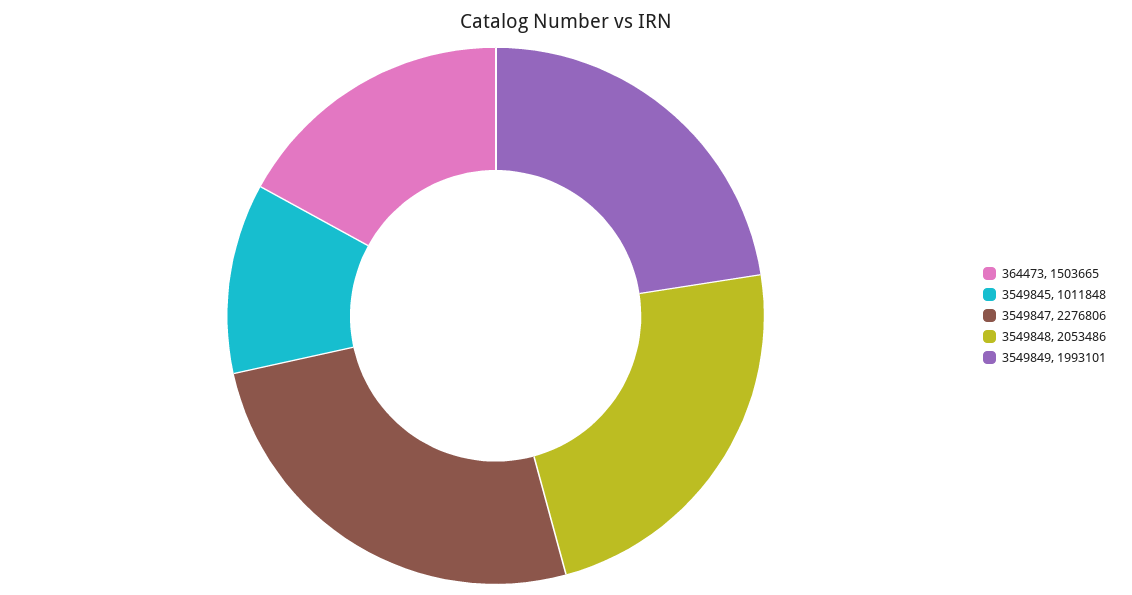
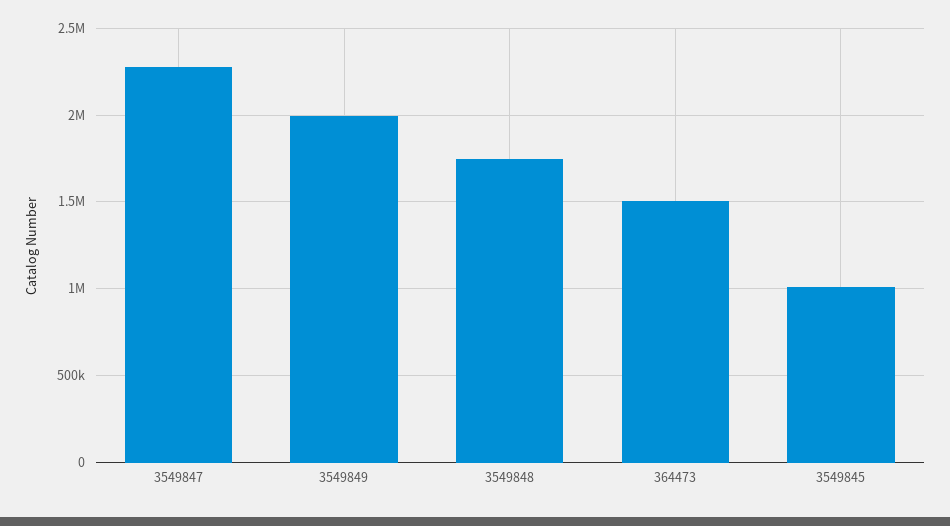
3549848: 2053486 -> 1750000

